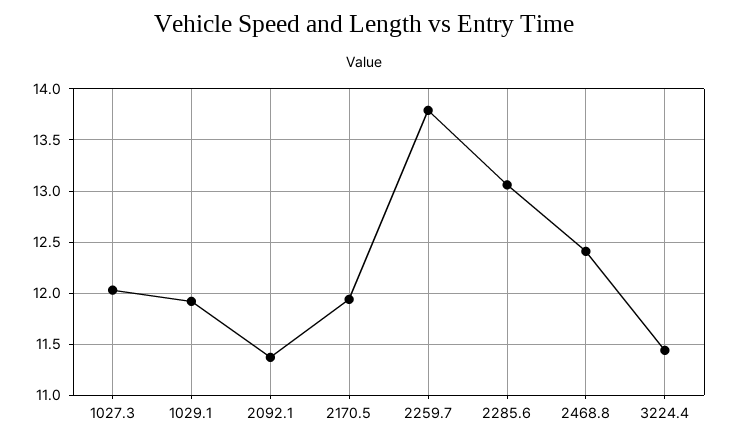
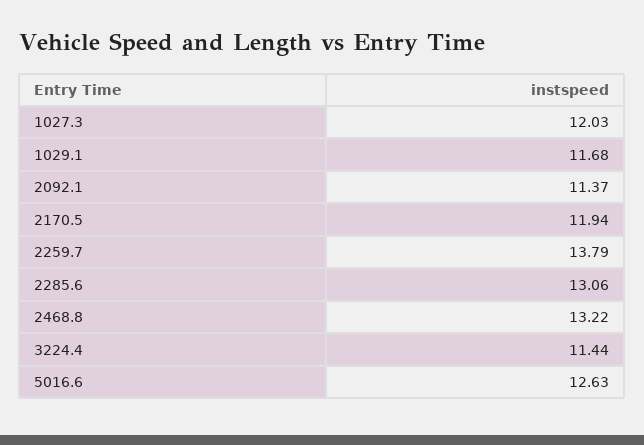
1029.1: 11.9 -> 11.68
2468.8: 12.4 -> 13.22
5016.6: none -> 12.63

